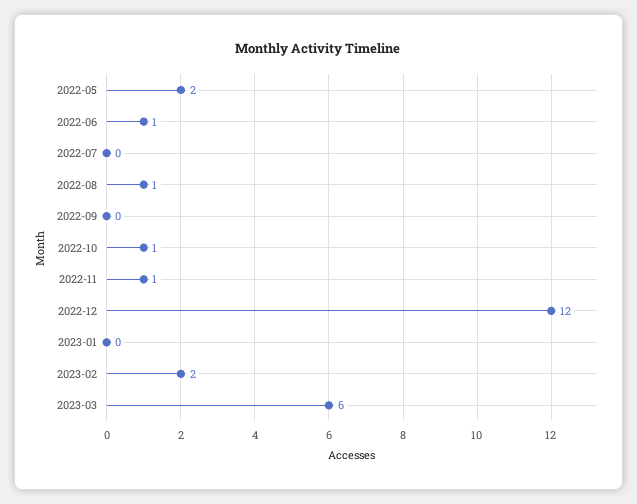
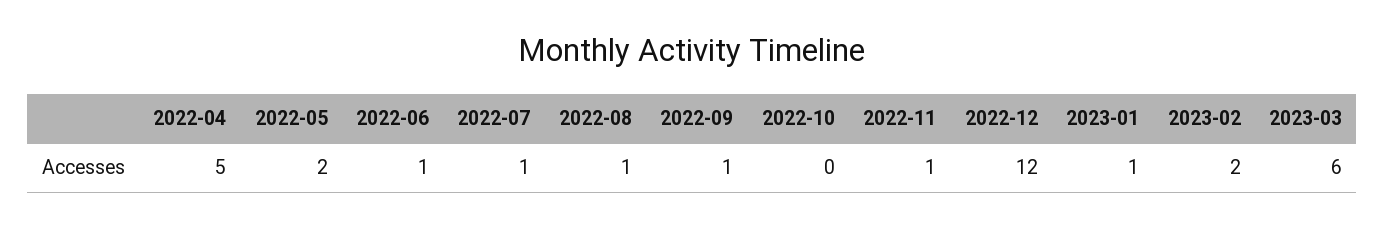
2022-07: 0 -> 1
2022-09: 0 -> 1
2022-10: 1 -> 0
2023-01: 0 -> 1
2022-04: none -> 5

